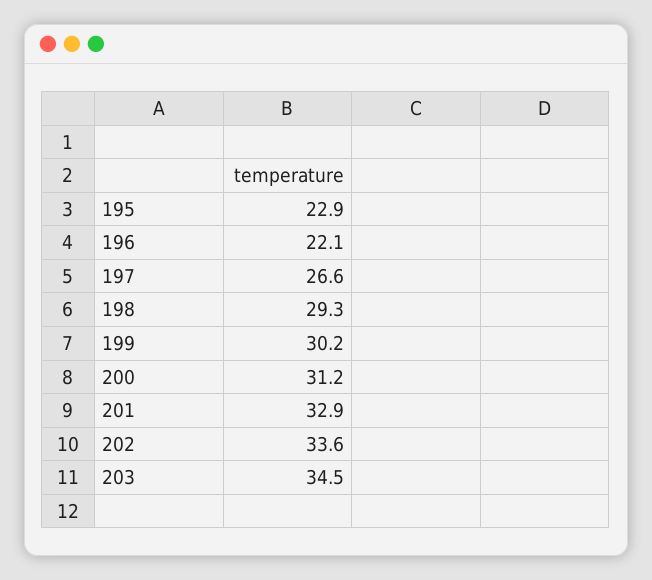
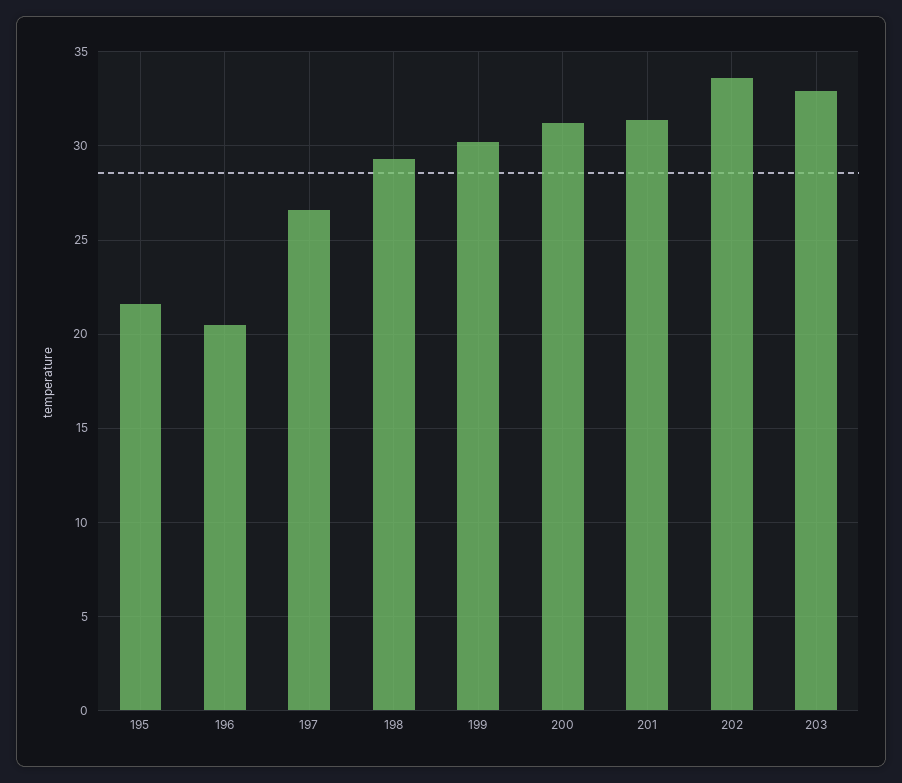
195: 22.9 -> 21.5
196: 22.1 -> 20.5
201: 32.9 -> 31.5
203: 34.5 -> 33

